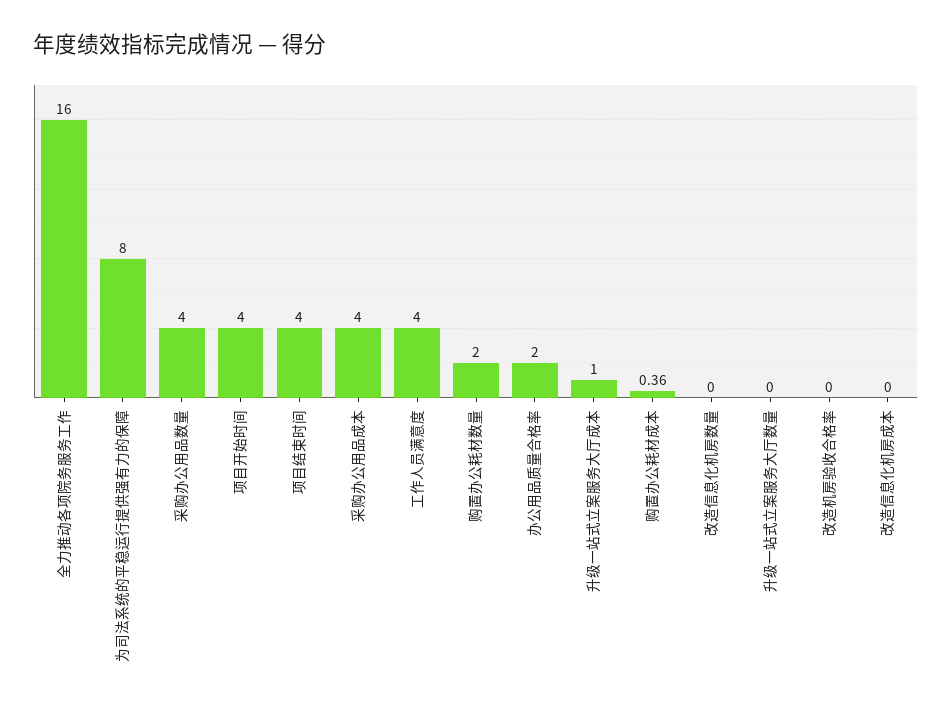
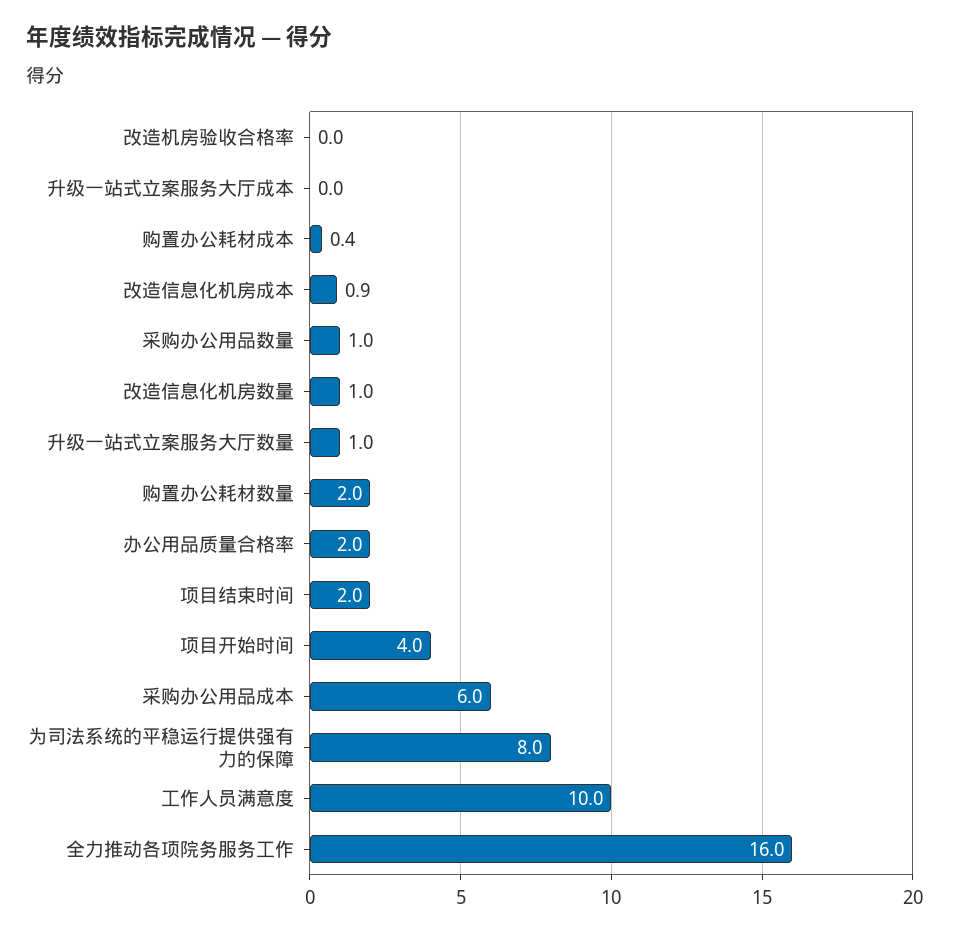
采购办公用品数量: 4 -> 1
项目结束时间: 4 -> 2
采购办公用品成本: 4 -> 6
工作人员满意度: 4 -> 10
升级一站式立案服务大厅成本: 1 -> 0
改造信息化机房数量: 0 -> 1
升级一站式立案服务大厅数量: 0 -> 1
改造信息化机房成本: 0 -> 0.9

